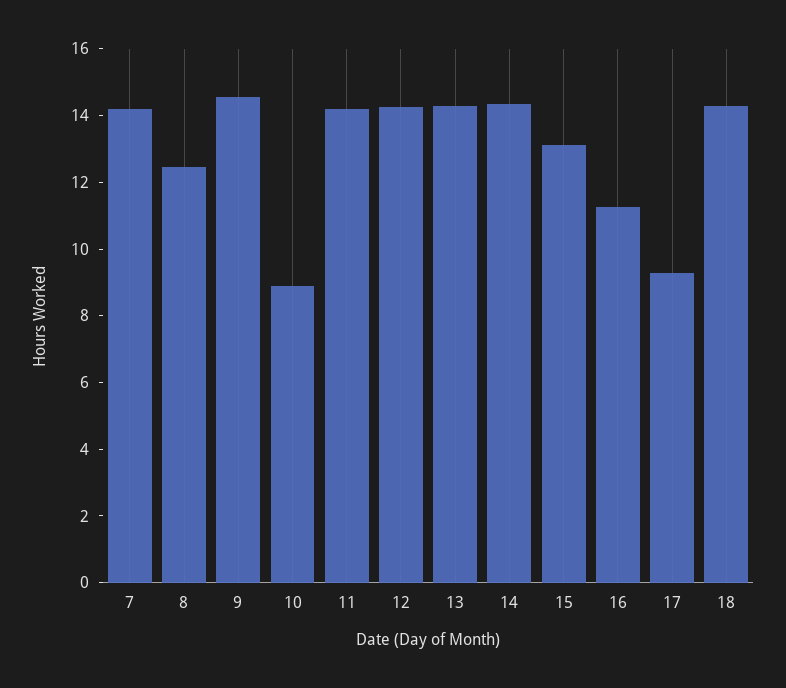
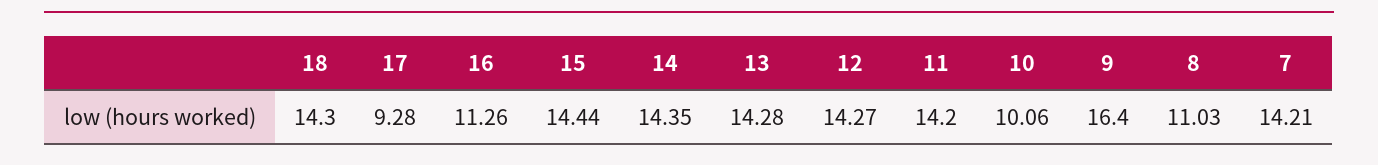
8: 12.5 -> 11.03
9: 14.5 -> 16.4
10: 9 -> 10.06
15: 13 -> 14.44

